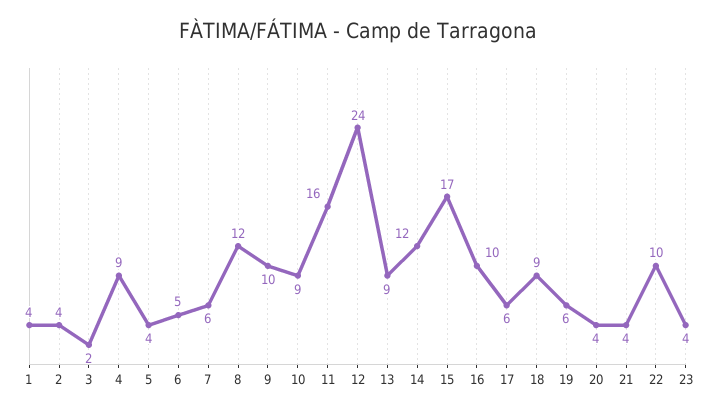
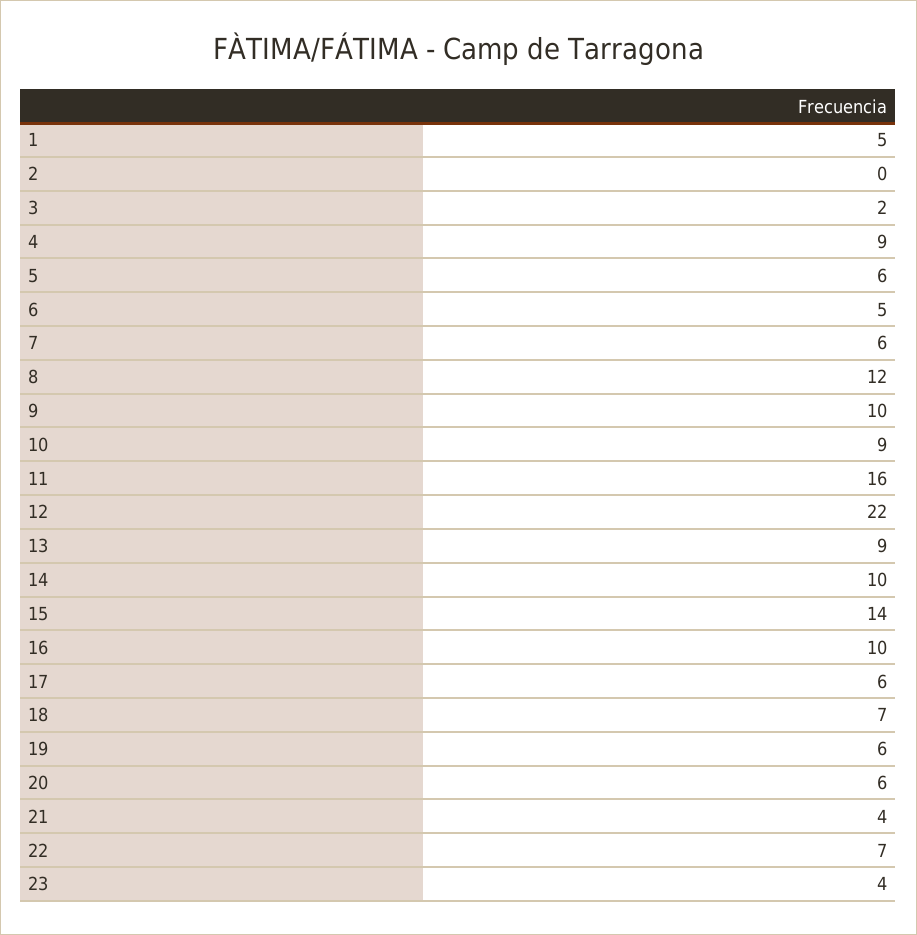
1: 4 -> 5
2: 4 -> 0
5: 4 -> 6
12: 24 -> 22
14: 12 -> 10
15: 17 -> 14
18: 9 -> 7
20: 4 -> 6
22: 10 -> 7

